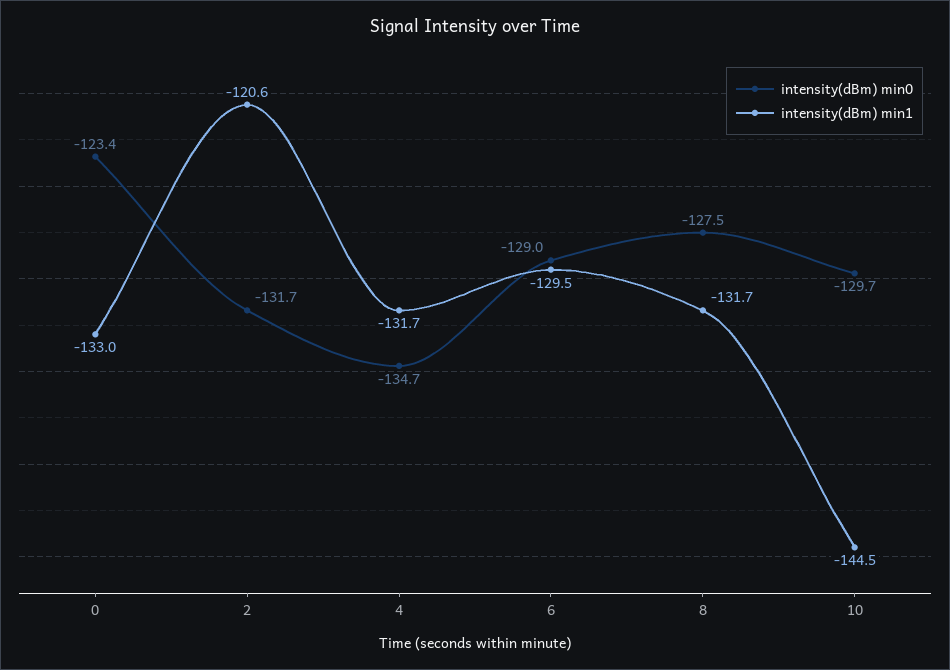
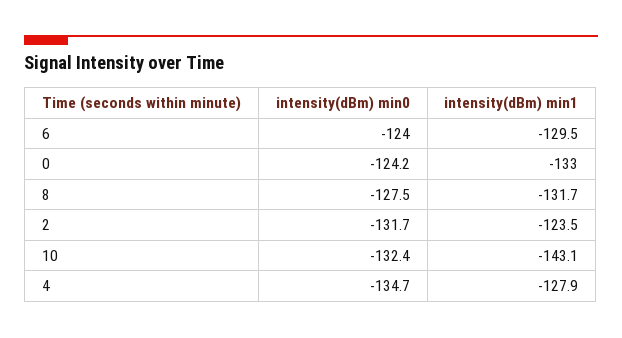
intensity(dBm) min0, 0: -123.4 -> -124.2
intensity(dBm) min1, 2: -120.6 -> -123.5
intensity(dBm) min1, 4: -131.7 -> -127.9
intensity(dBm) min0, 6: -129 -> -124
intensity(dBm) min0, 10: -129.7 -> -132.4
intensity(dBm) min1, 10: -144.5 -> -143.1

